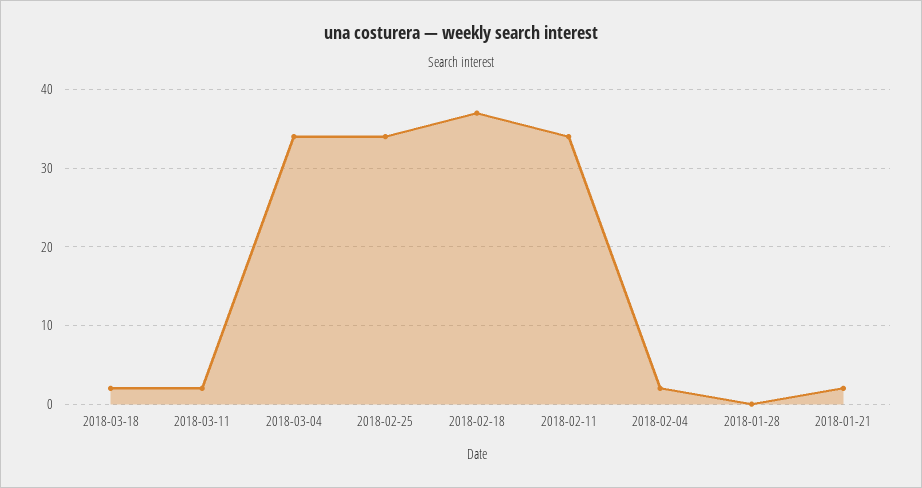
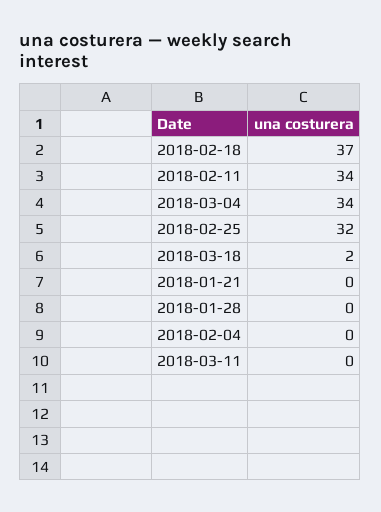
2018-03-11: 2 -> 0
2018-02-25: 34 -> 32
2018-02-04: 2 -> 0
2018-01-21: 2 -> 0

